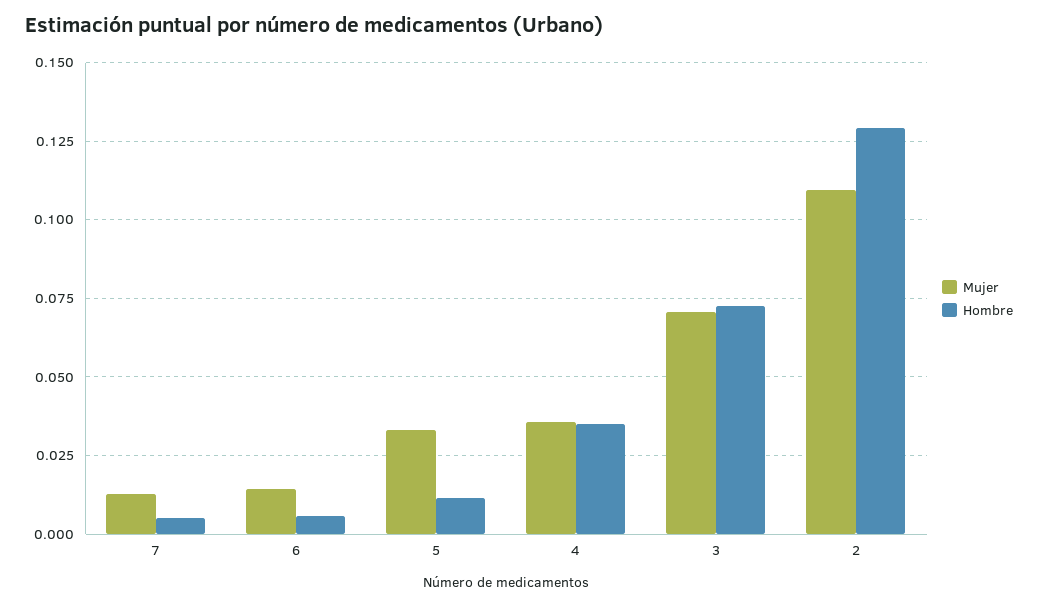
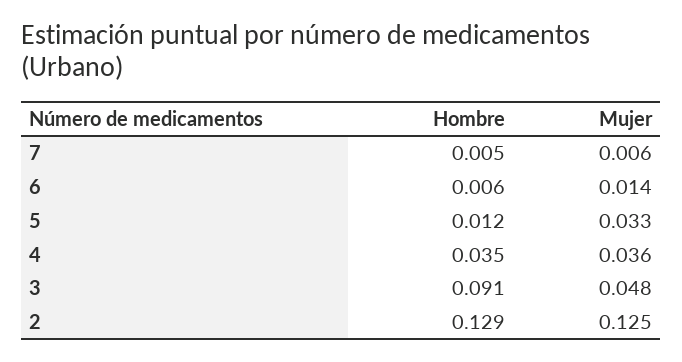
Mujer, 7: 0.0125 -> 0.006
Mujer, 3: 0.07 -> 0.048
Hombre, 3: 0.0725 -> 0.091
Mujer, 2: 0.11 -> 0.125

